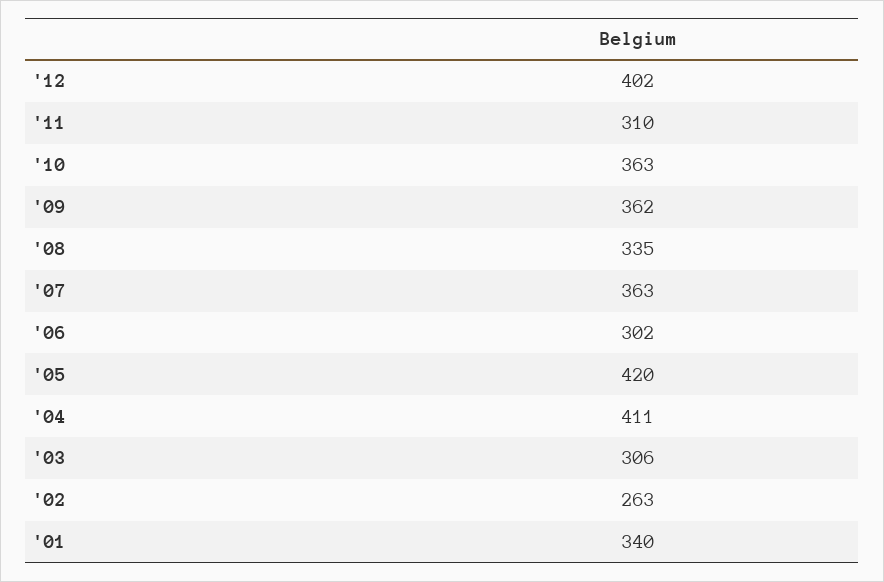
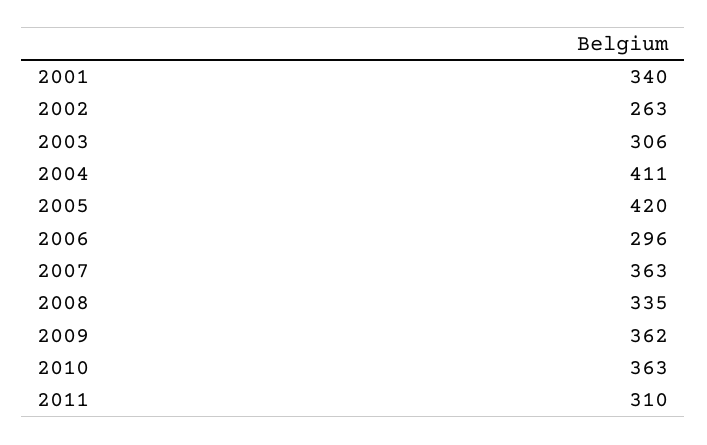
'12: 402 -> none
'06: 302 -> 296

